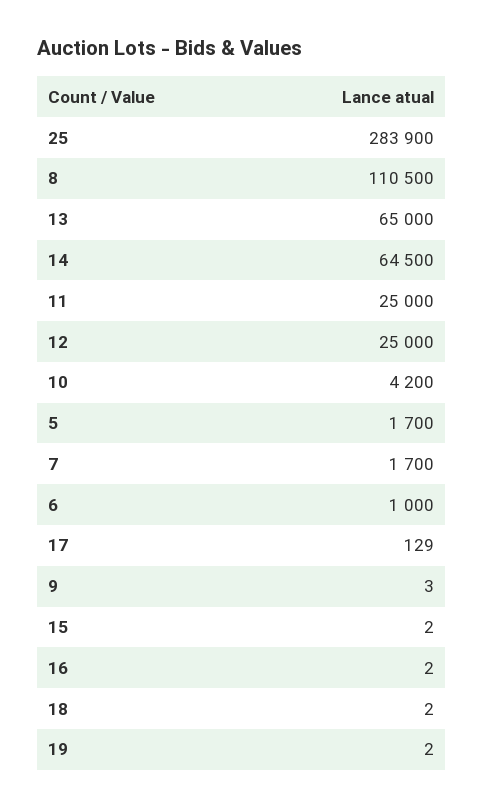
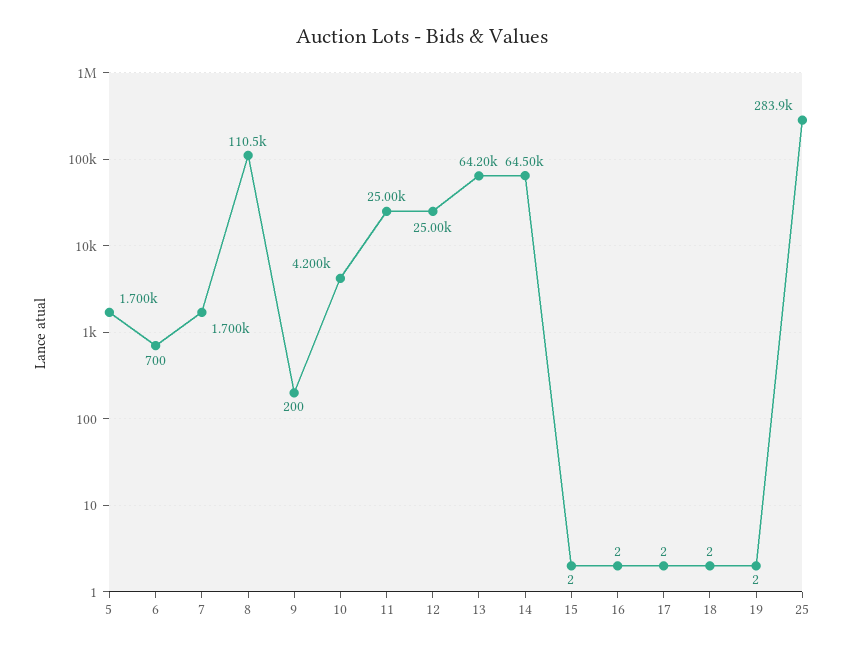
13: 65000 -> 64200
6: 1000 -> 700
17: 129 -> 2
9: 3 -> 200

